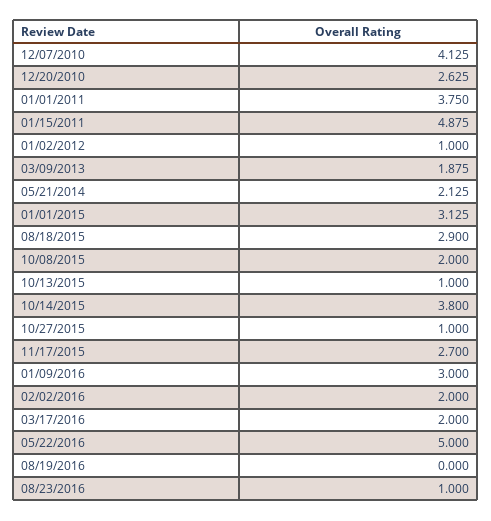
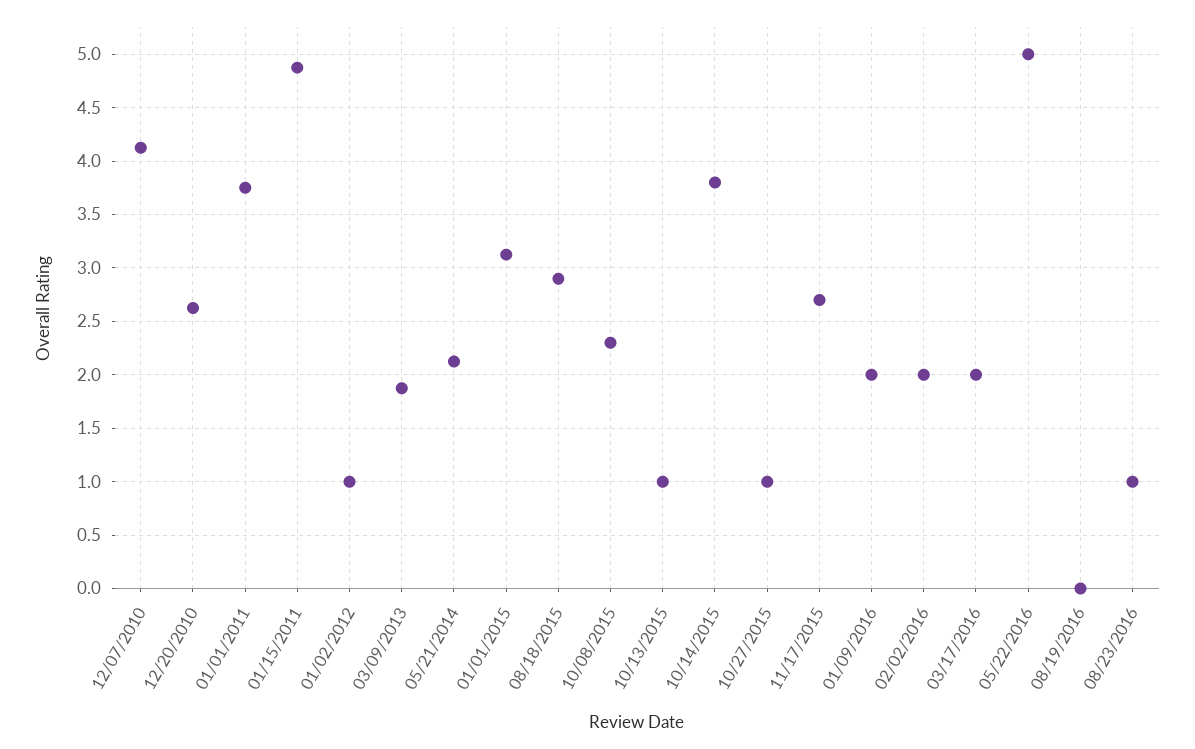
10/08/2015: 2 -> 2.3
01/09/2016: 3 -> 2

